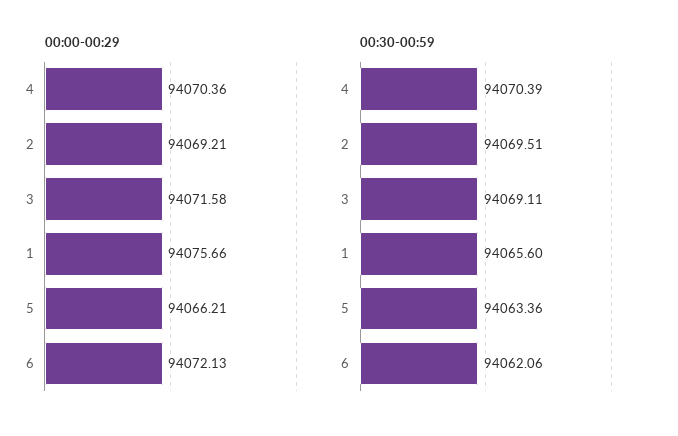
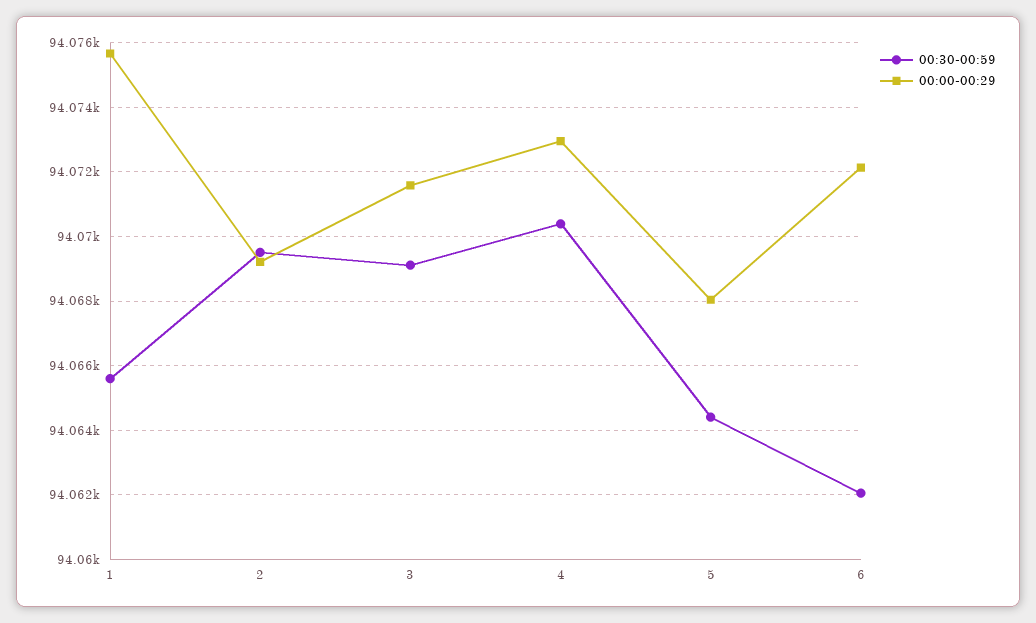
00:00-00:29, 4: 94070.36 -> 94073
00:00-00:29, 5: 94066.21 -> 94068
00:30-00:59, 5: 94063.36 -> 94064.4

